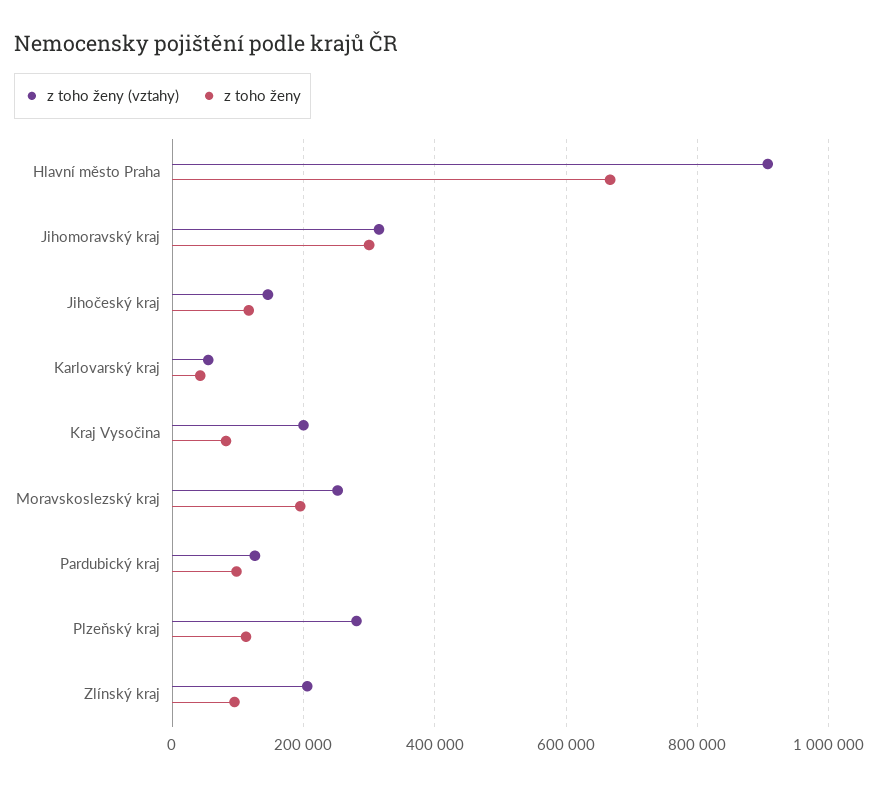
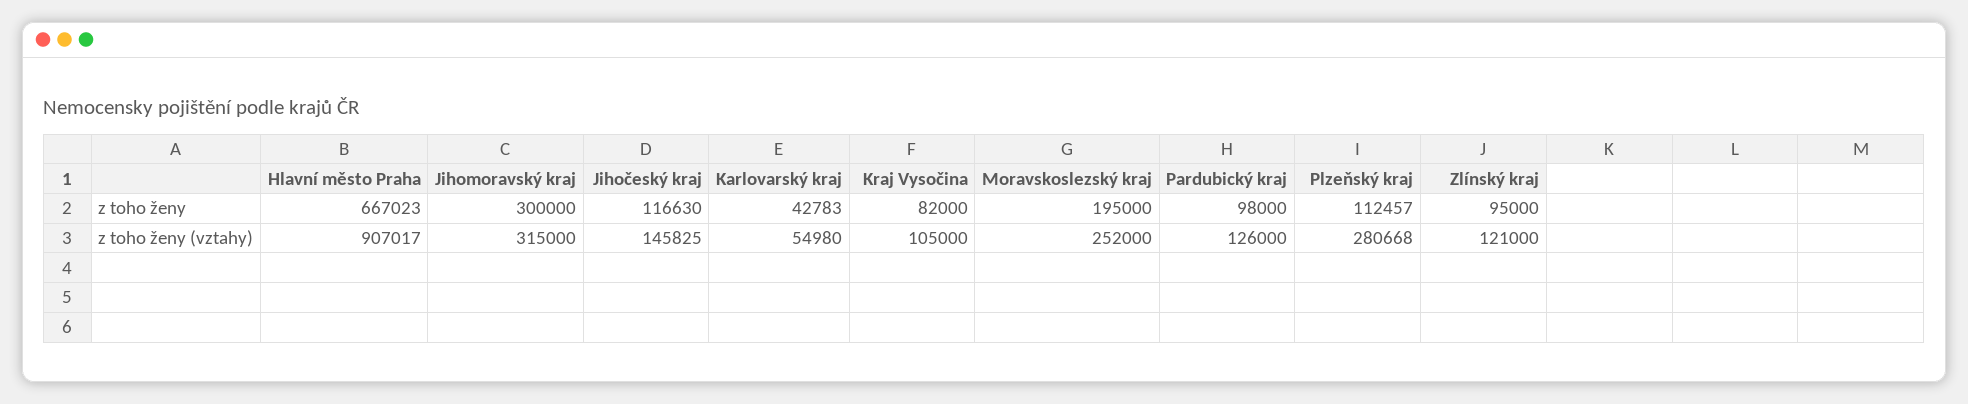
z toho ženy (vztahy), Kraj Vysočina: 200000 -> 105000
z toho ženy (vztahy), Zlínský kraj: 200000 -> 121000

